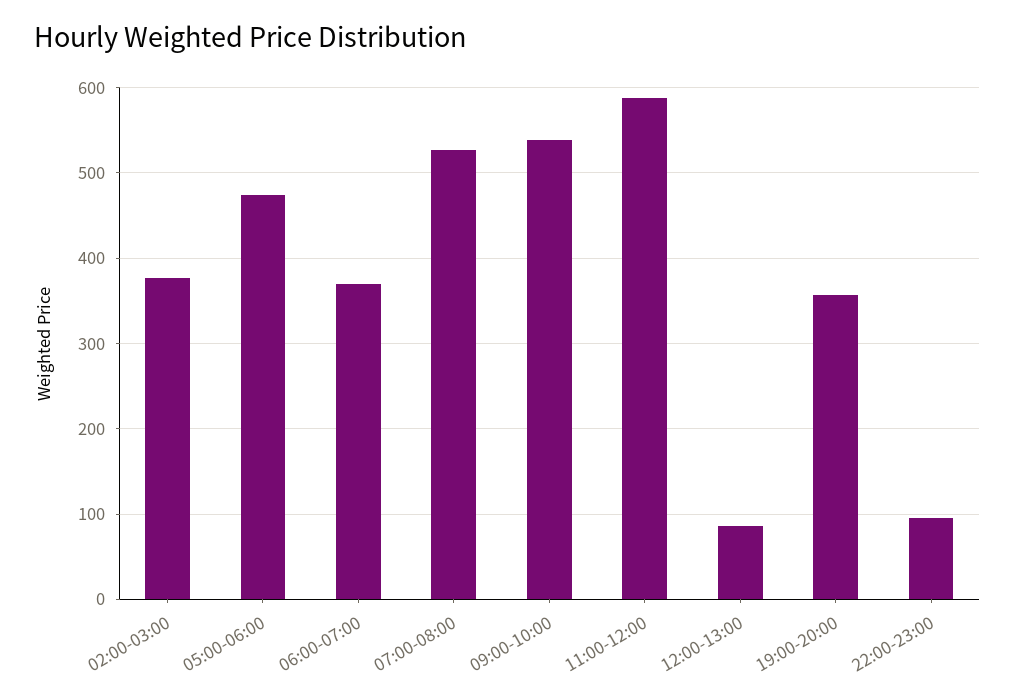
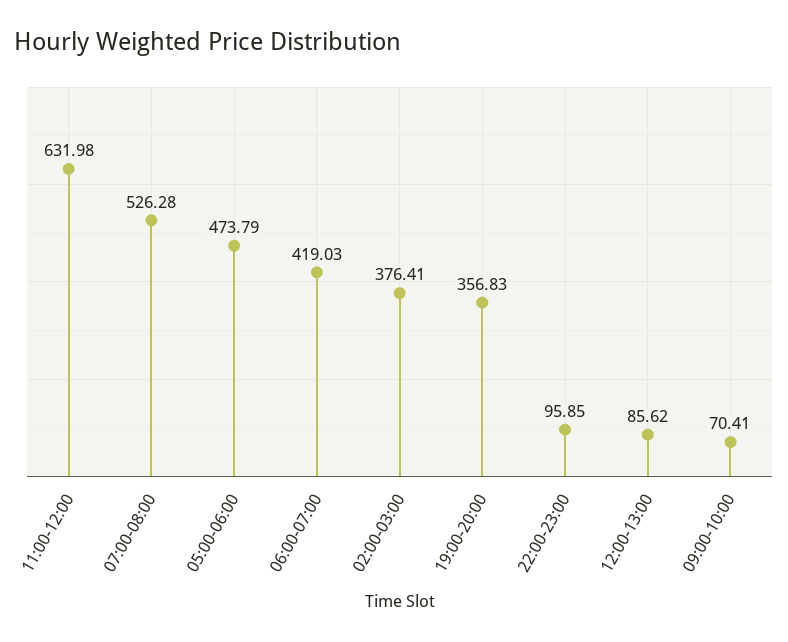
06:00-07:00: 370 -> 419.03
09:00-10:00: 540 -> 70.41
11:00-12:00: 590 -> 631.98

